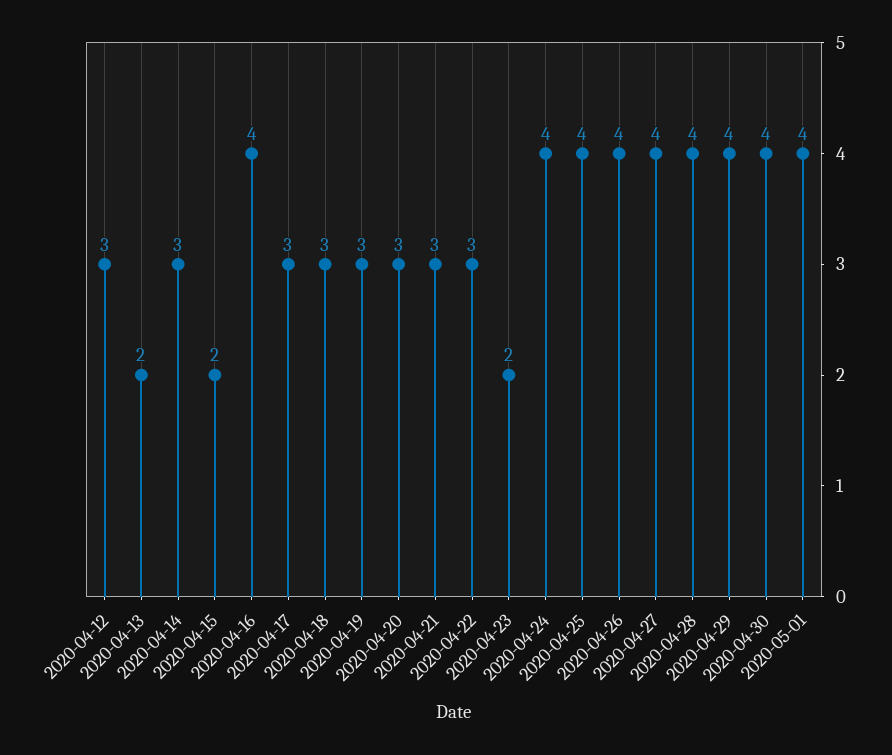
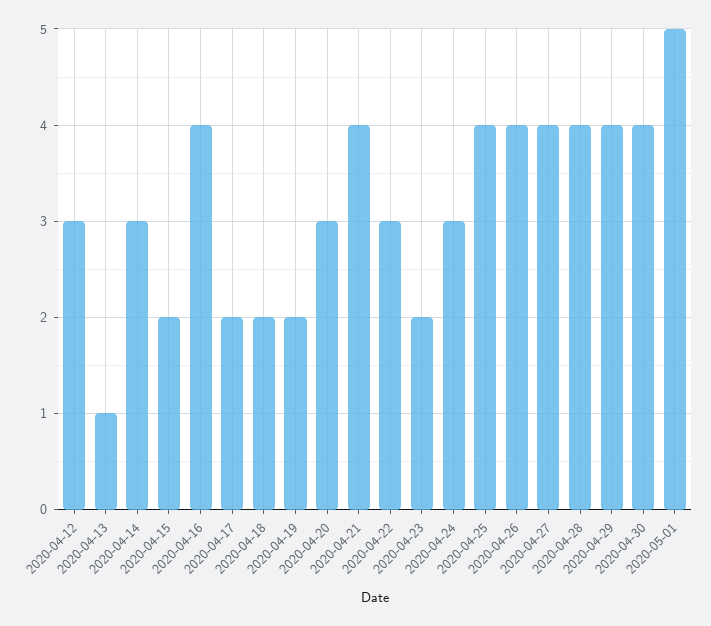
2020-04-13: 2 -> 1
2020-04-17: 3 -> 2
2020-04-18: 3 -> 2
2020-04-19: 3 -> 2
2020-04-21: 3 -> 4
2020-04-24: 4 -> 3
2020-05-01: 4 -> 5

